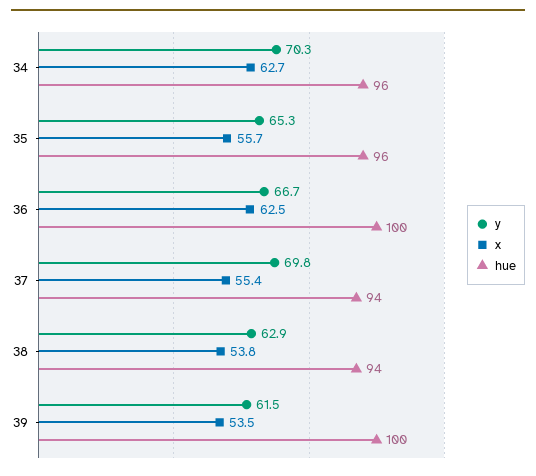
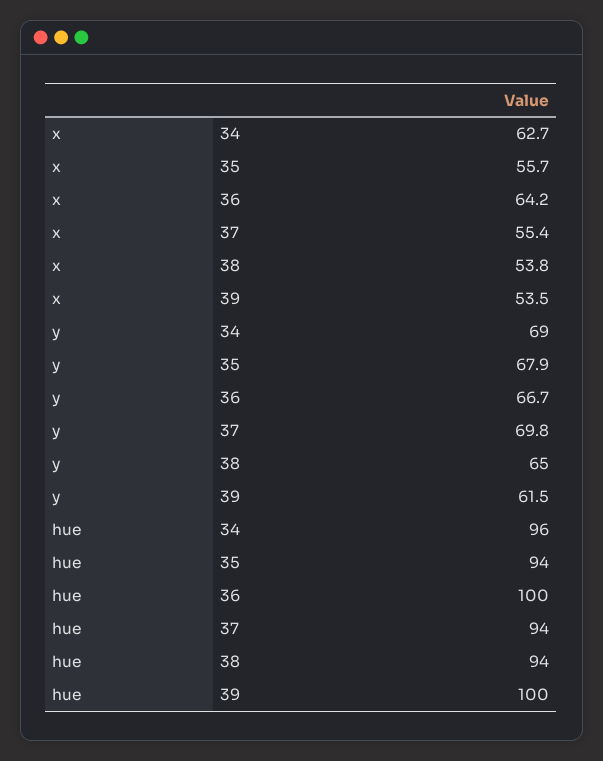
y, 34: 70.3 -> 69
y, 35: 65.3 -> 67.9
hue, 35: 96 -> 94
x, 36: 62.5 -> 64.2
y, 38: 62.9 -> 65

